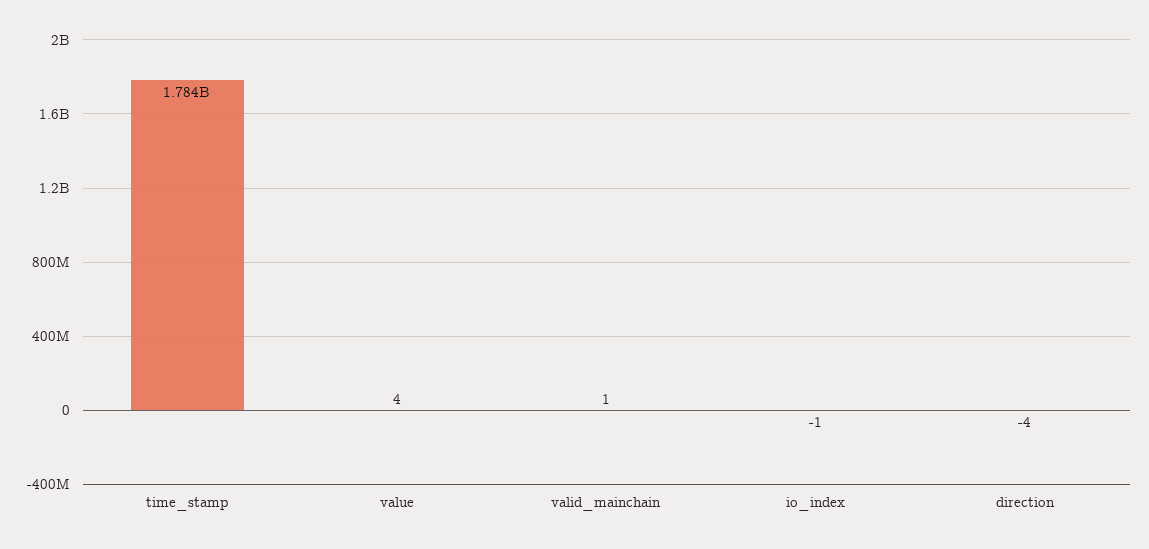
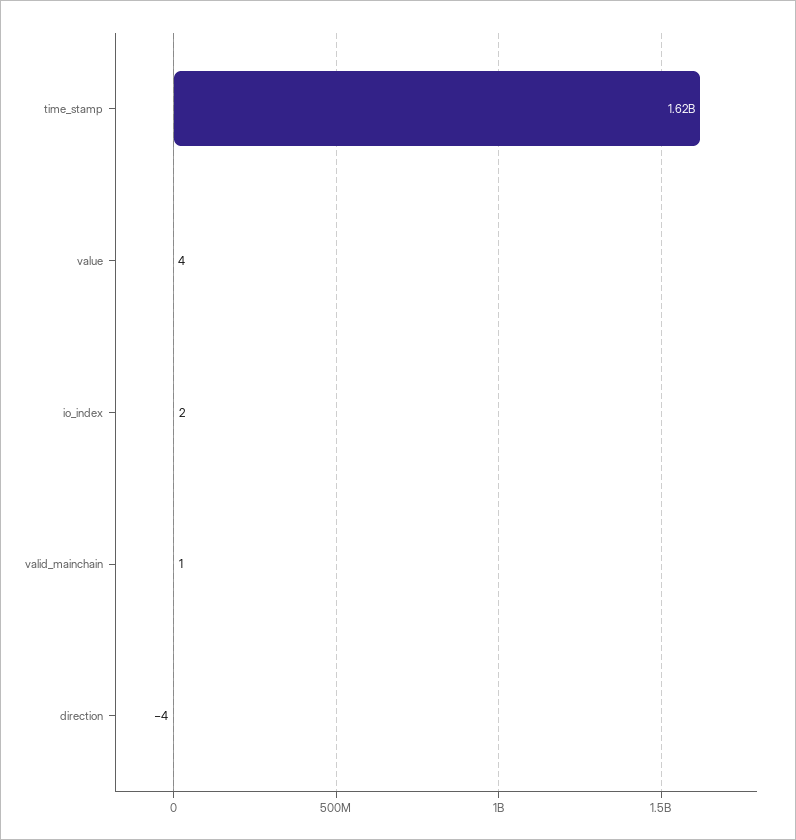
time_stamp: 1784000000 -> 1620000000
io_index: -1 -> 2

